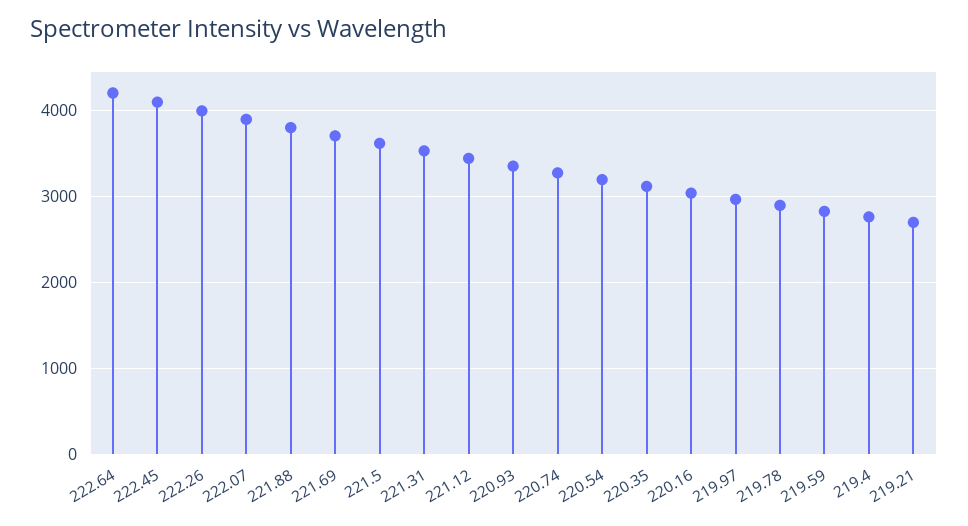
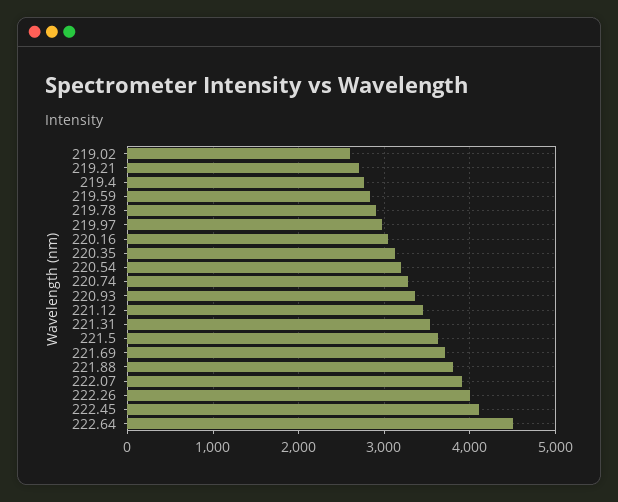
222.64: 4200 -> 4500
219.02: none -> 2600

